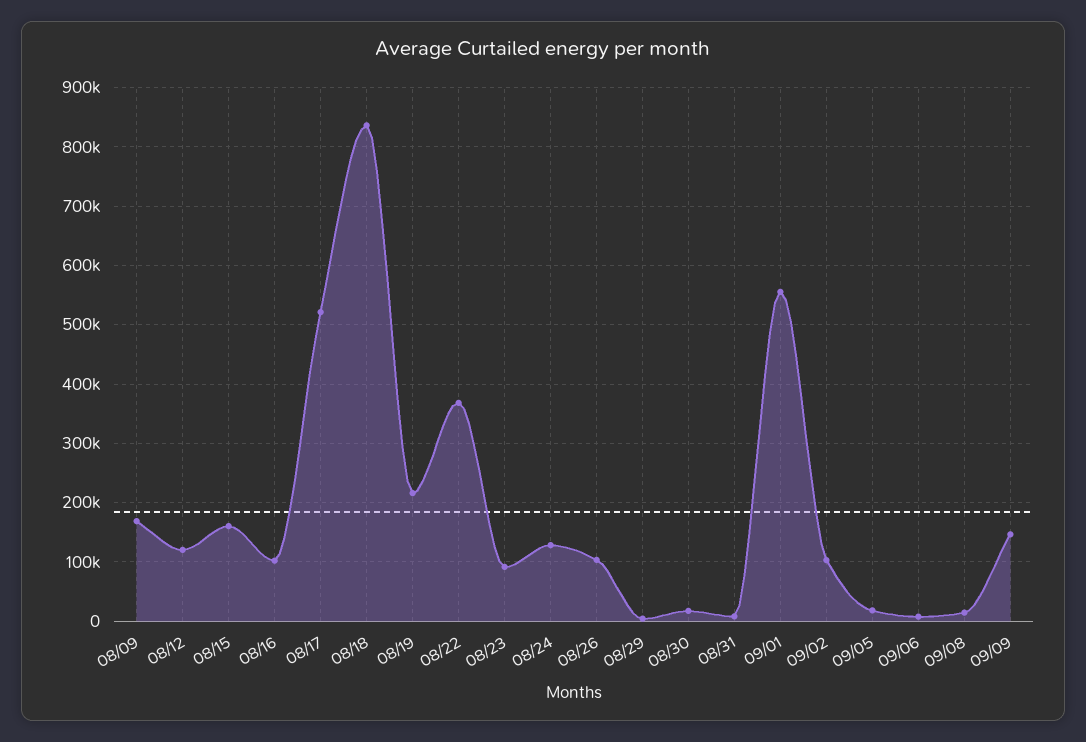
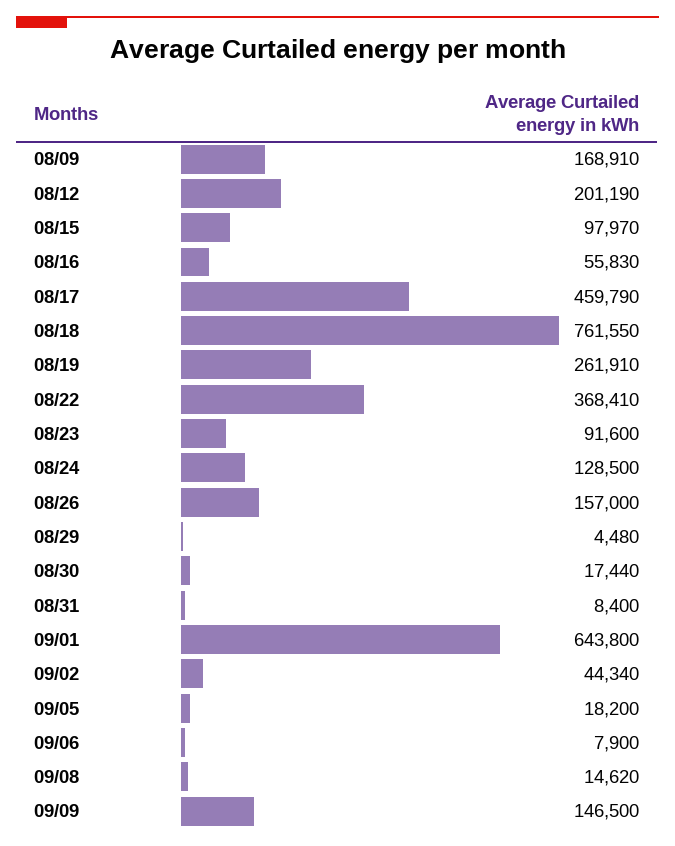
08/12: 120000 -> 201190
08/15: 160000 -> 97970
08/16: 100000 -> 55830
08/17: 520000 -> 459790
08/18: 840000 -> 761550
08/19: 220000 -> 261910
08/26: 100000 -> 157000
09/01: 560000 -> 643800
09/02: 100000 -> 44340

